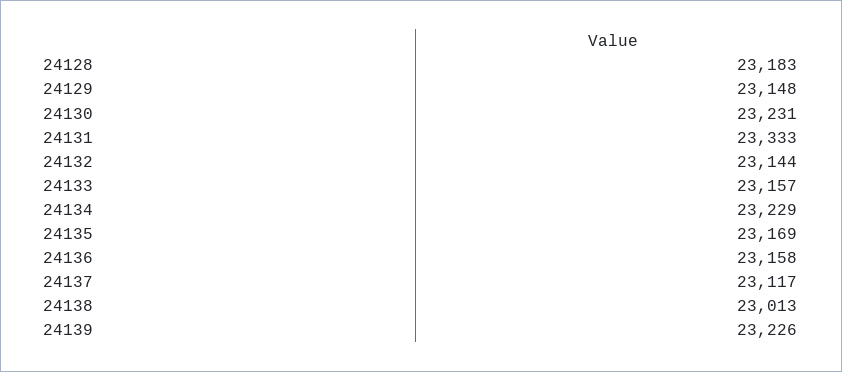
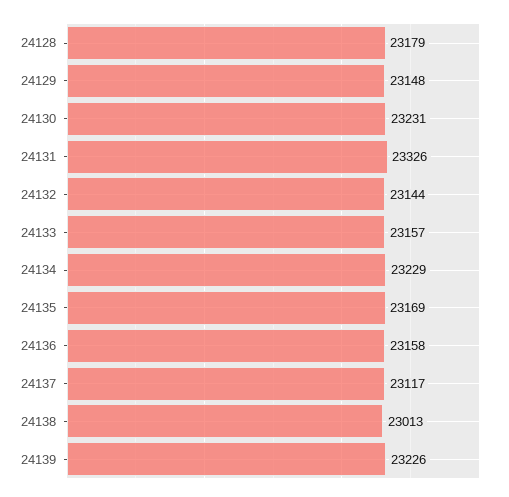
24128: 23183 -> 23179
24131: 23333 -> 23326

